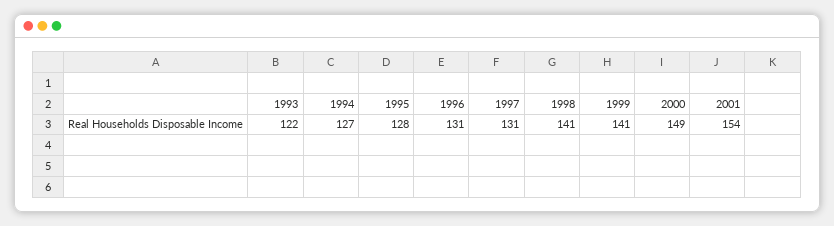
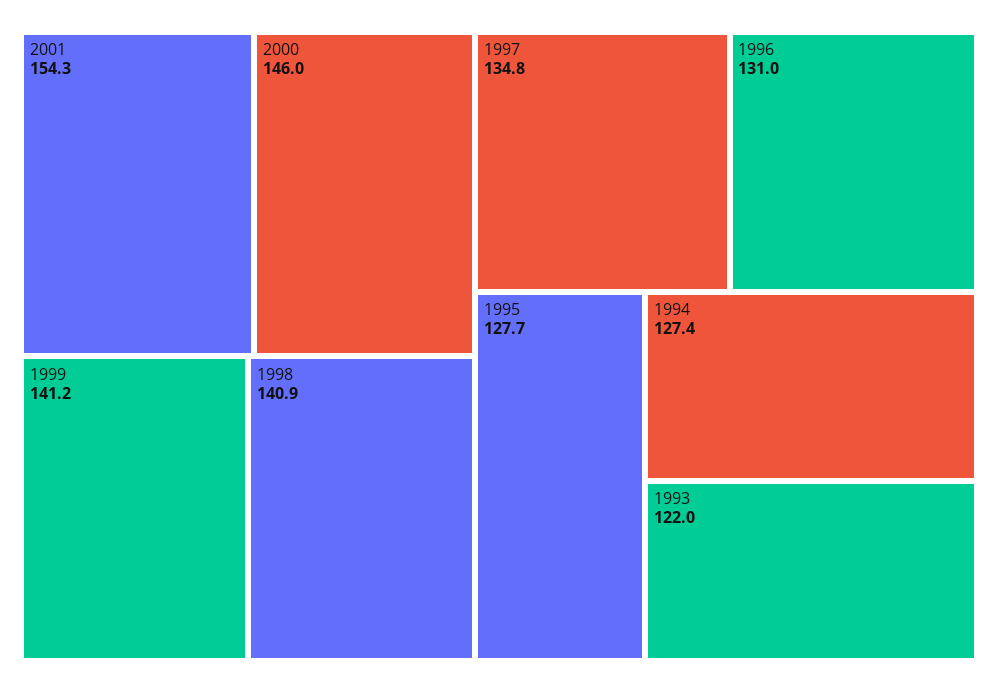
1997: 131 -> 134.8
2000: 149 -> 146

